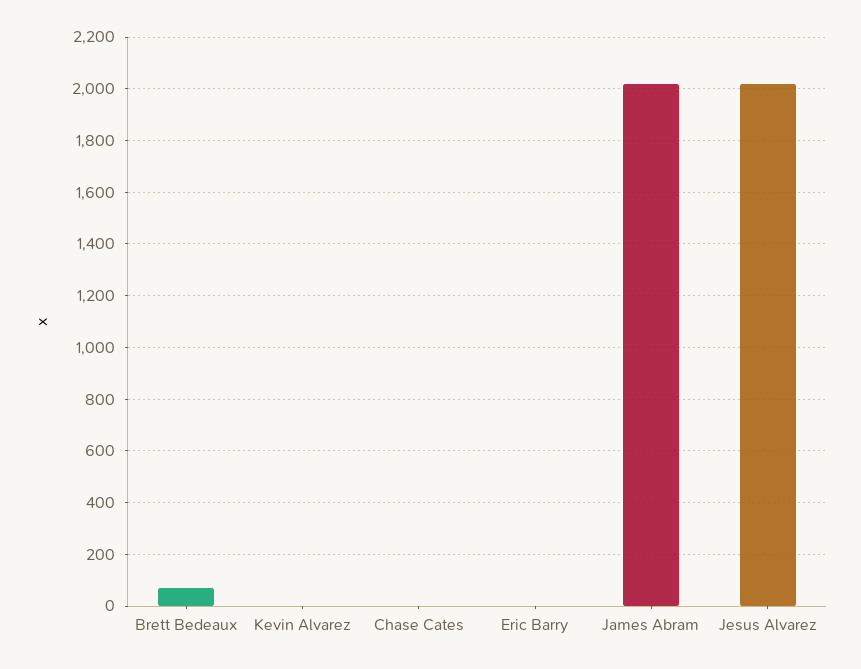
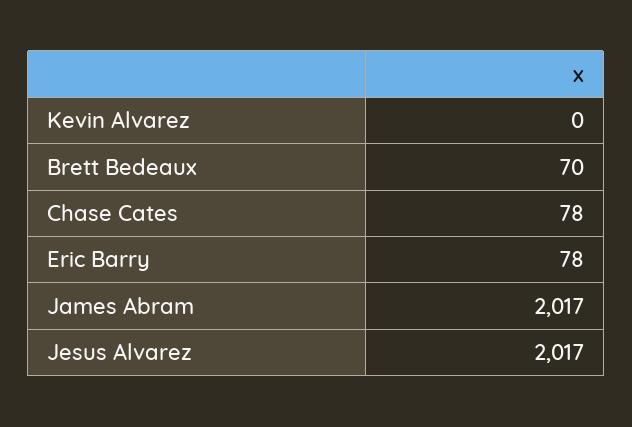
Chase Cates: 0 -> 78
Eric Barry: 0 -> 78

